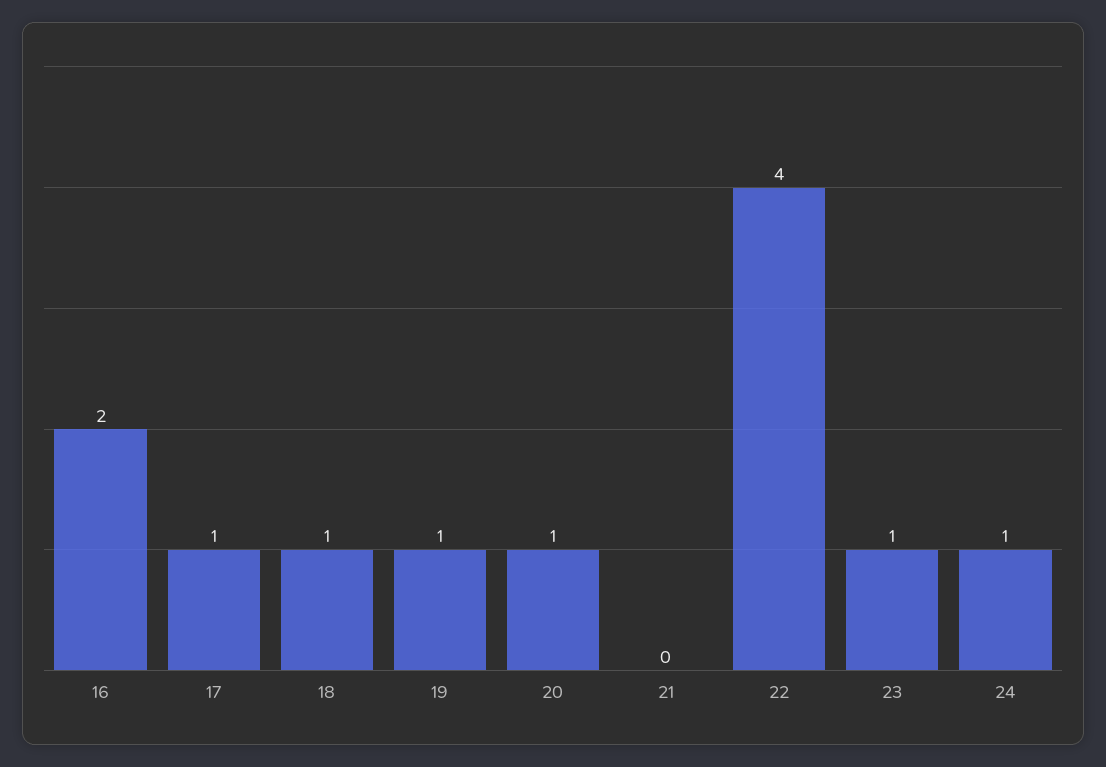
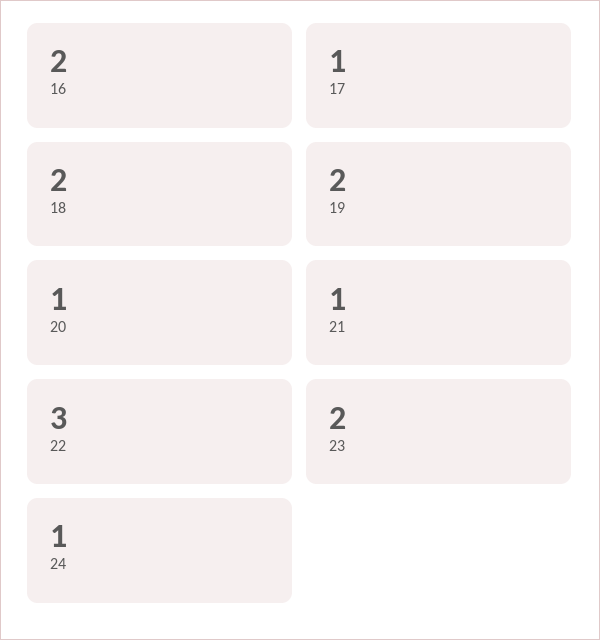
18: 1 -> 2
19: 1 -> 2
21: 0 -> 1
22: 4 -> 3
23: 1 -> 2

